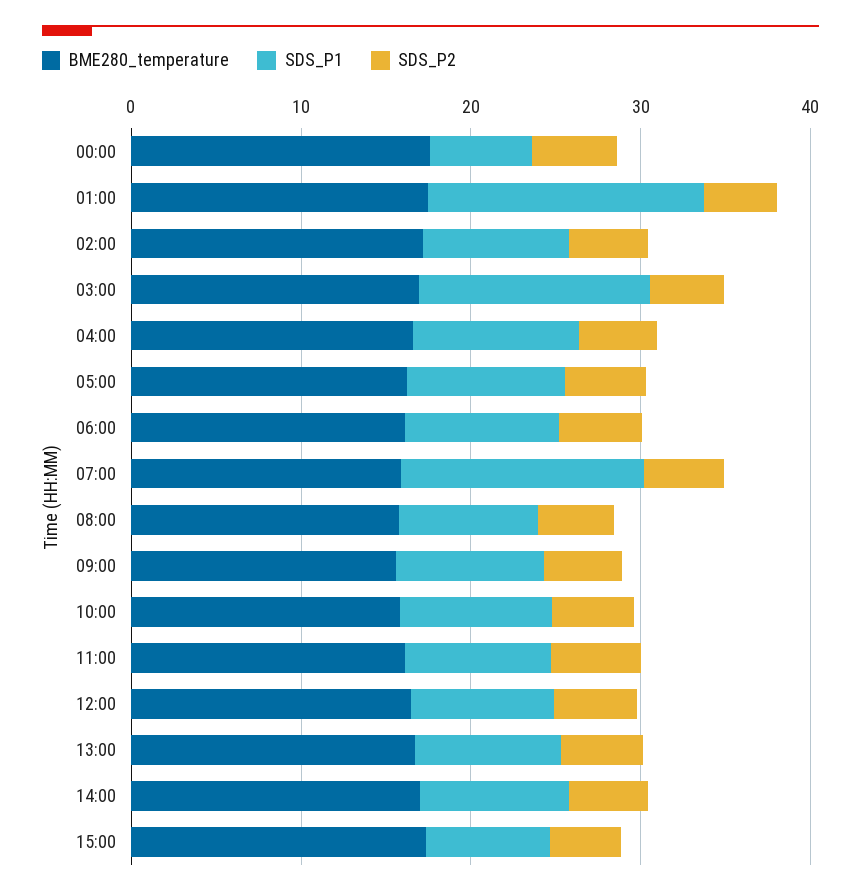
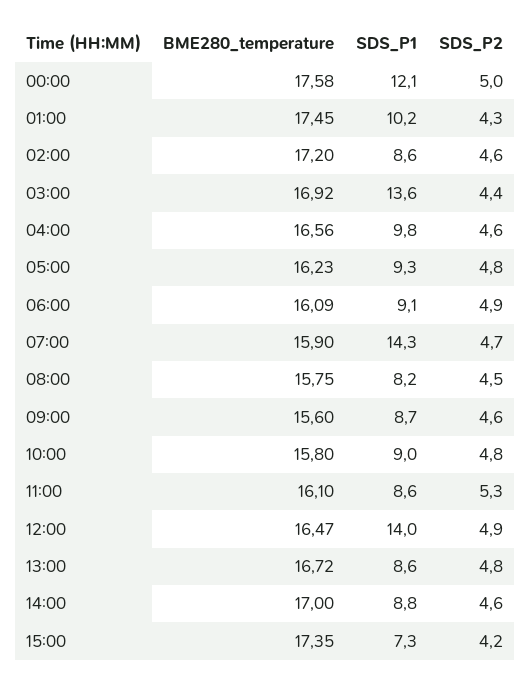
SDS_P1, 00:00: 6 -> 12.1
SDS_P1, 01:00: 16 -> 10.2
SDS_P1, 12:00: 8 -> 14

